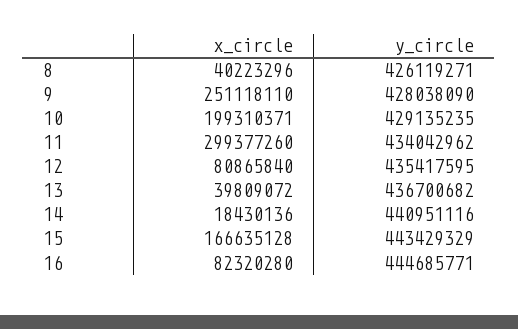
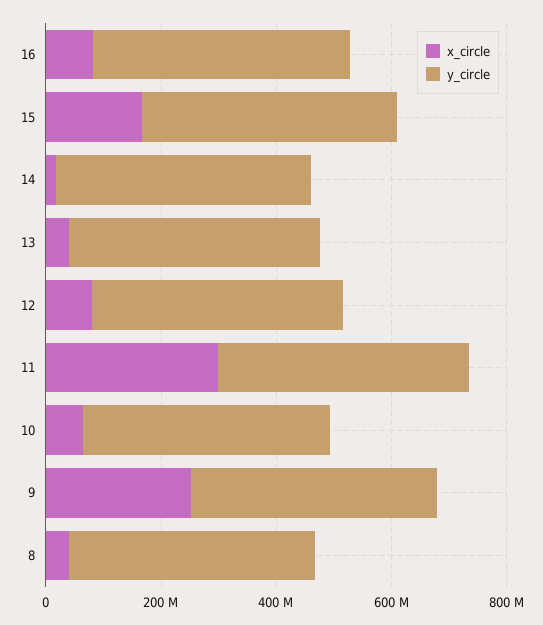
x_circle, 10: 199310371 -> 50000000

